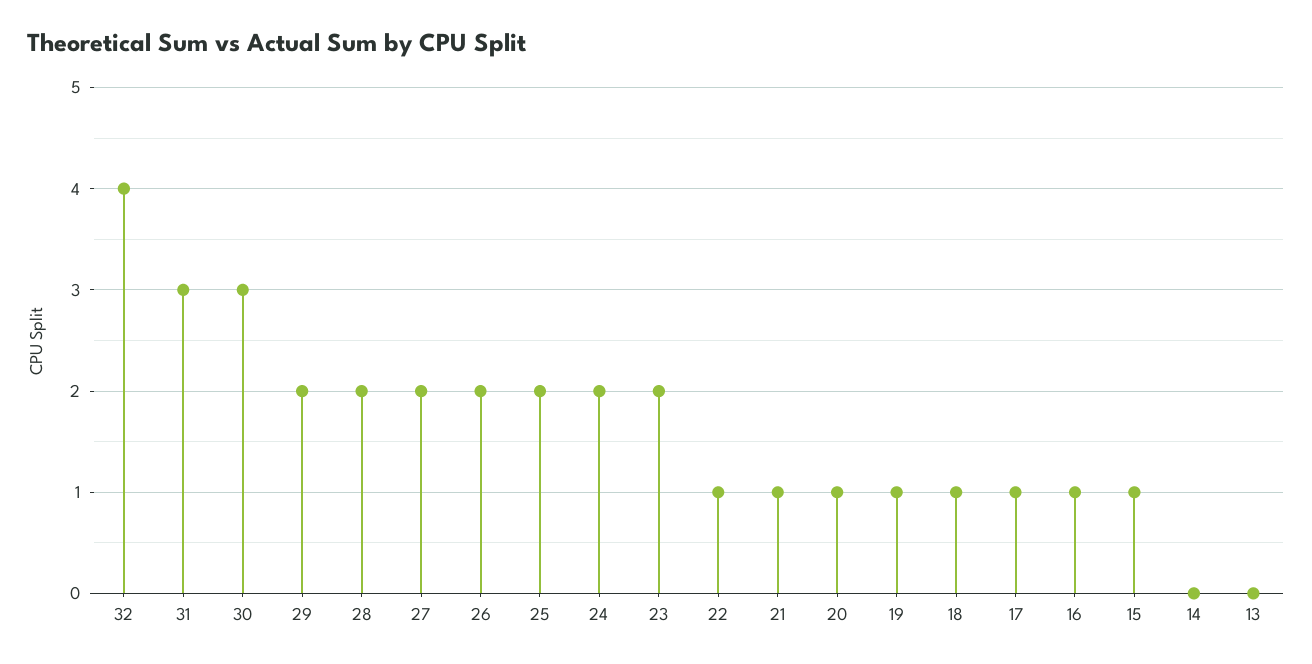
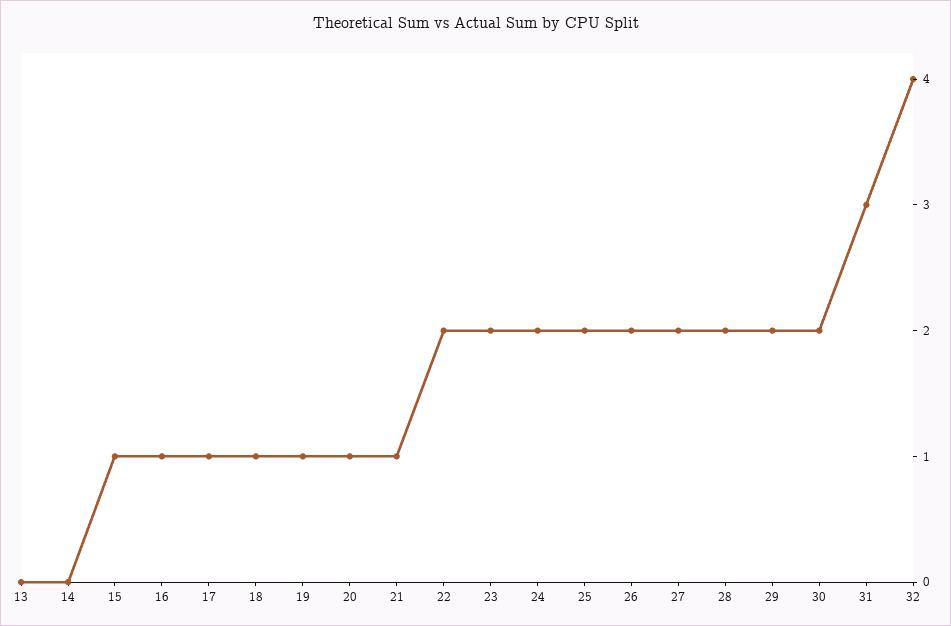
30: 3 -> 2
22: 1 -> 2

